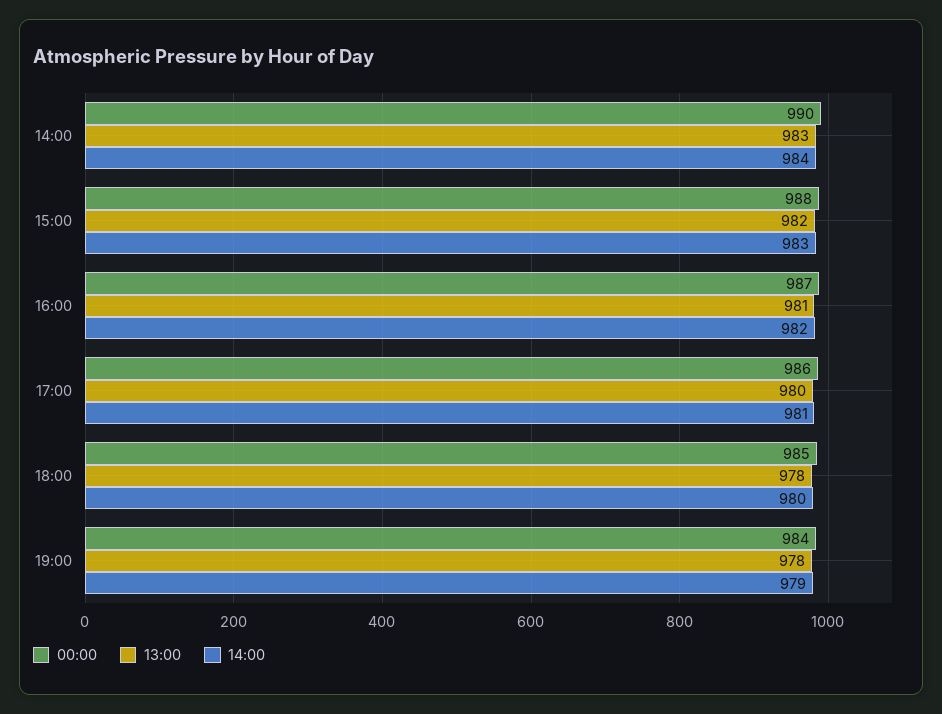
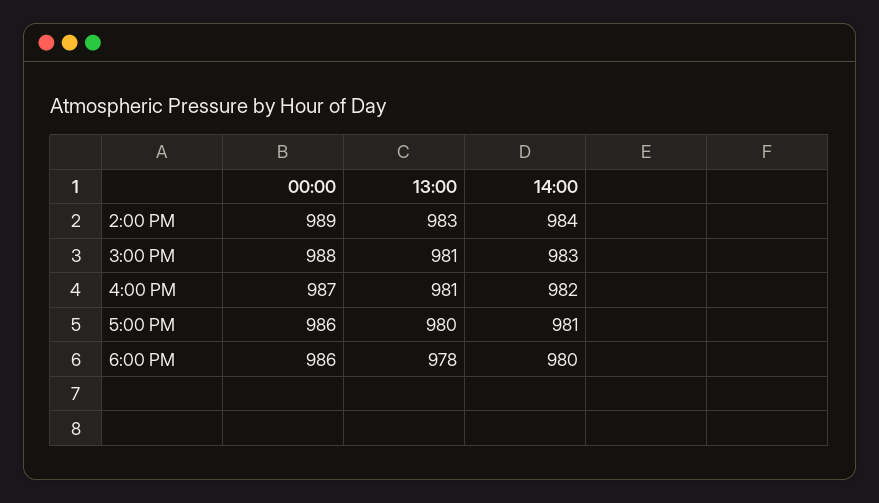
00:00, 14:00: 990 -> 989
13:00, 15:00: 982 -> 981
00:00, 18:00: 985 -> 986
00:00, 19:00: 984 -> none
13:00, 19:00: 978 -> none
14:00, 19:00: 979 -> none

